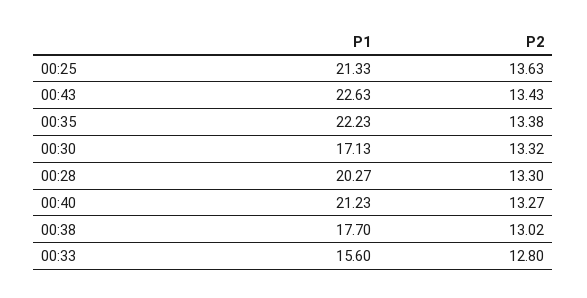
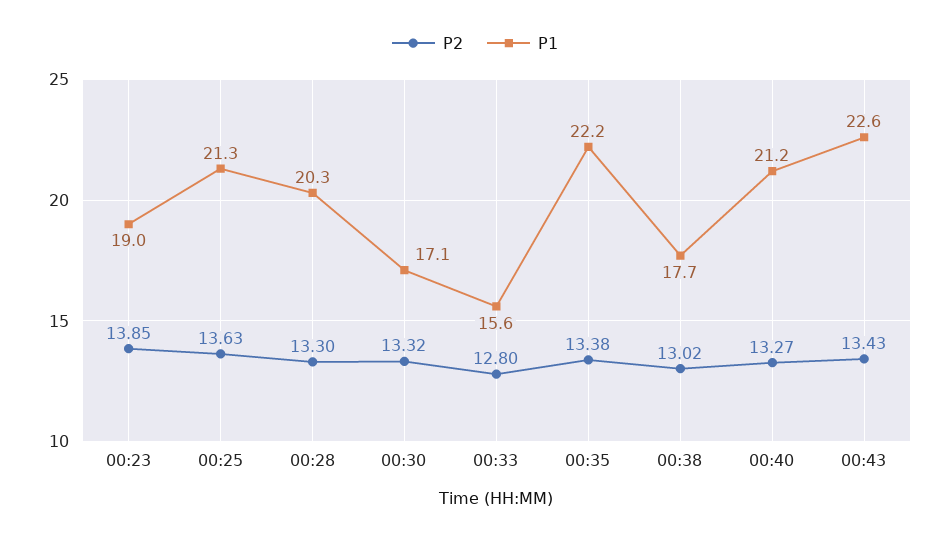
P2, 00:23: none -> 13.85
P1, 00:23: none -> 19

